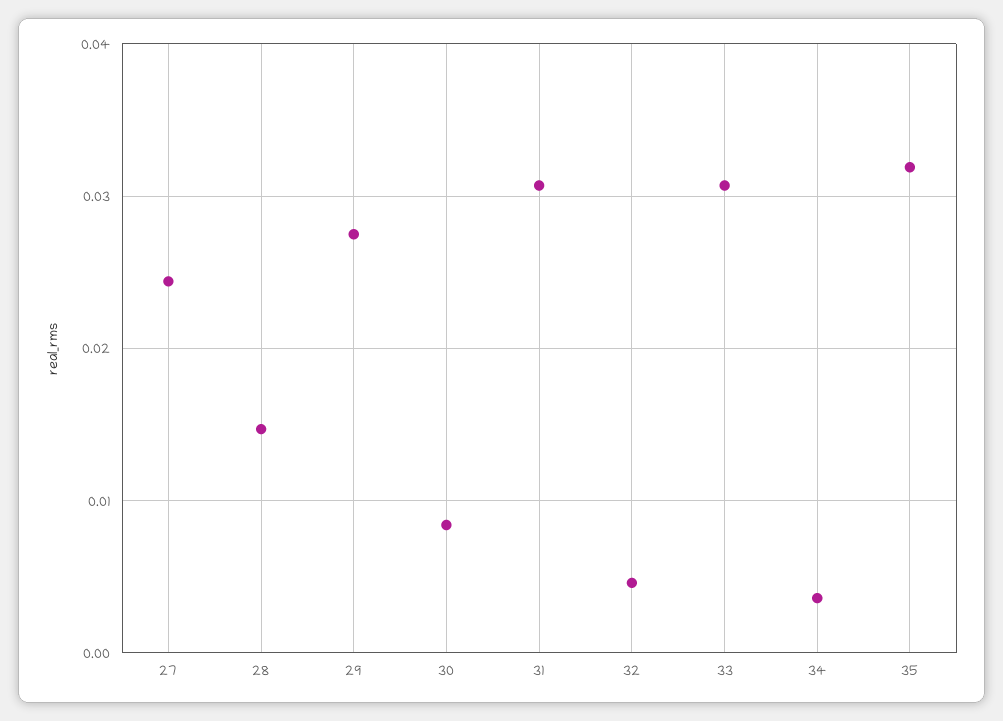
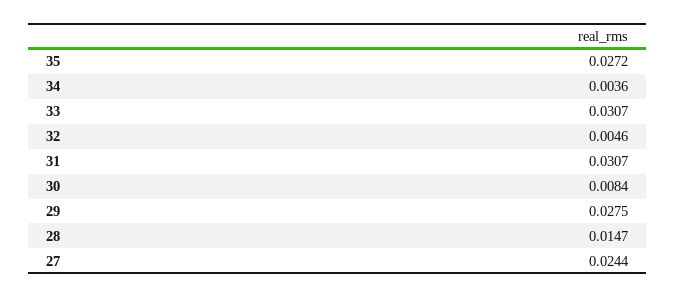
35: 0.032 -> 0.0272

